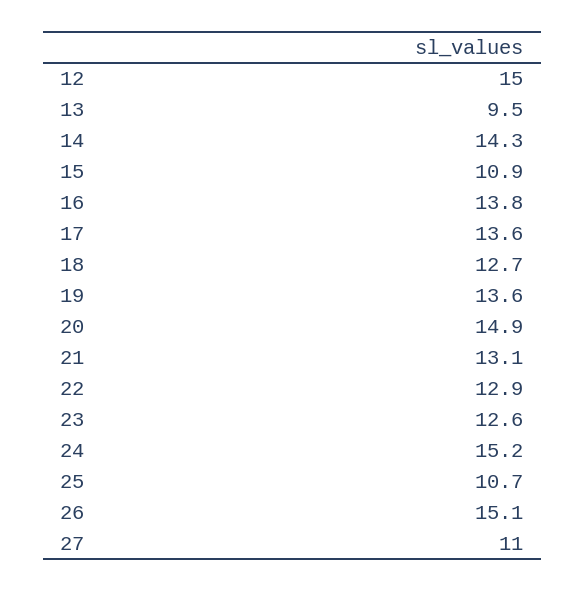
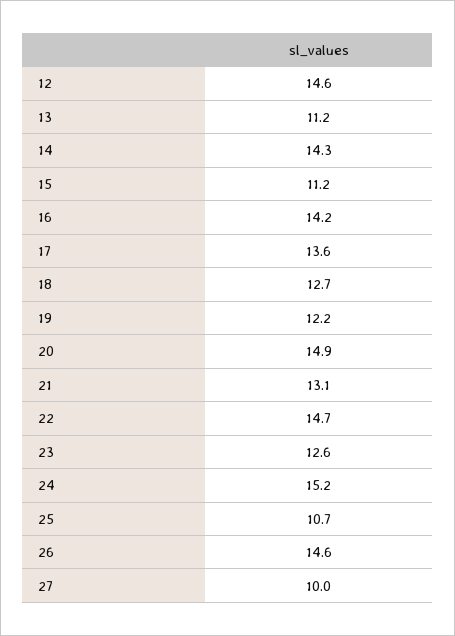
12: 15 -> 14.6
13: 9.5 -> 11.2
15: 10.9 -> 11.2
16: 13.8 -> 14.2
19: 13.6 -> 12.2
22: 12.9 -> 14.7
26: 15.1 -> 14.6
27: 11 -> 10

